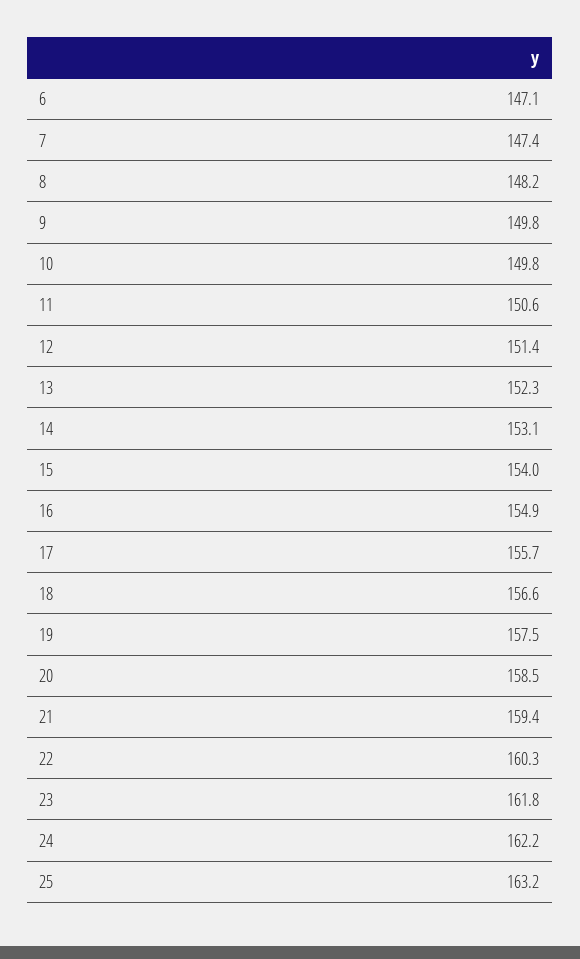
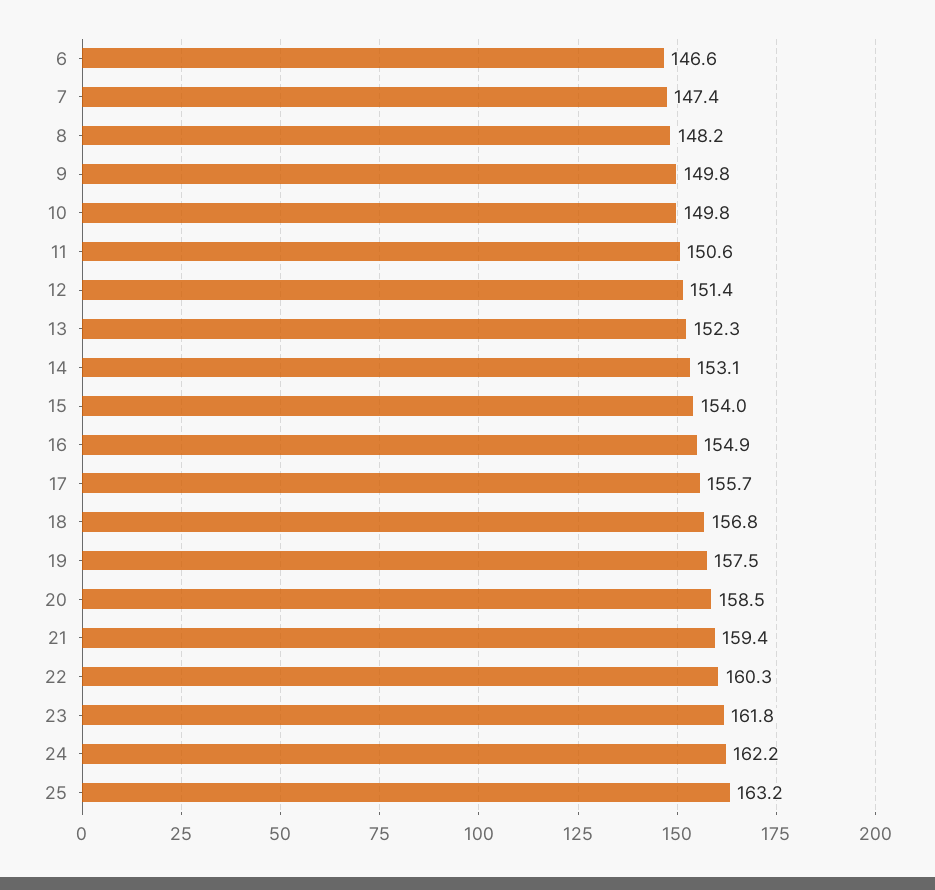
6: 147.1 -> 146.6
18: 156.6 -> 156.8

